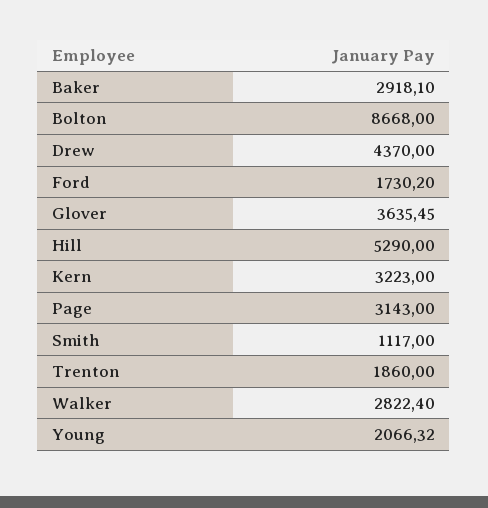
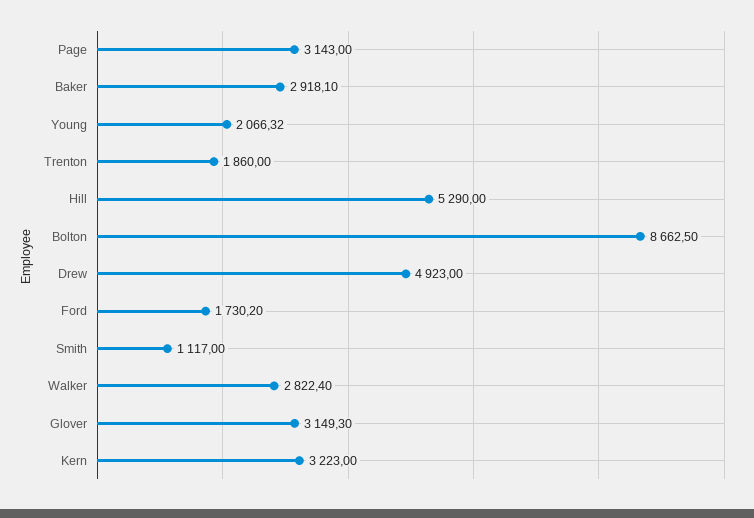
Bolton: 8668 -> 8662.5
Drew: 4370 -> 4923
Glover: 3635.45 -> 3149.3

